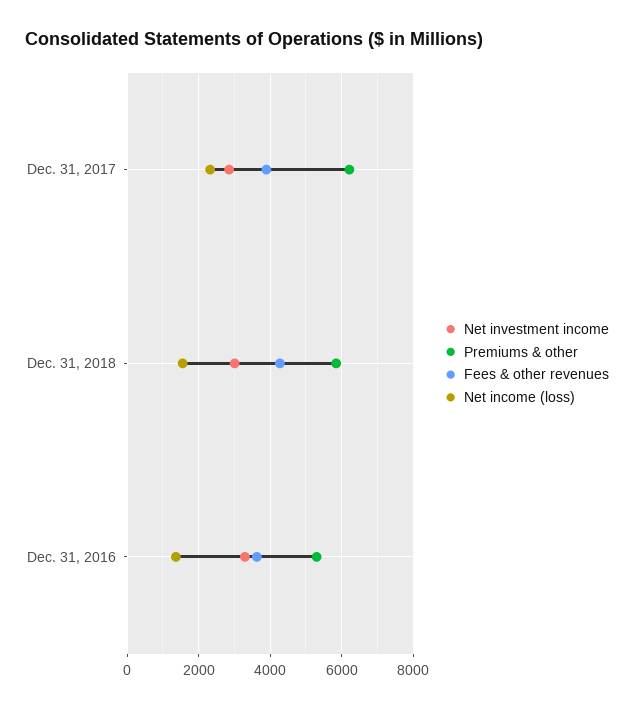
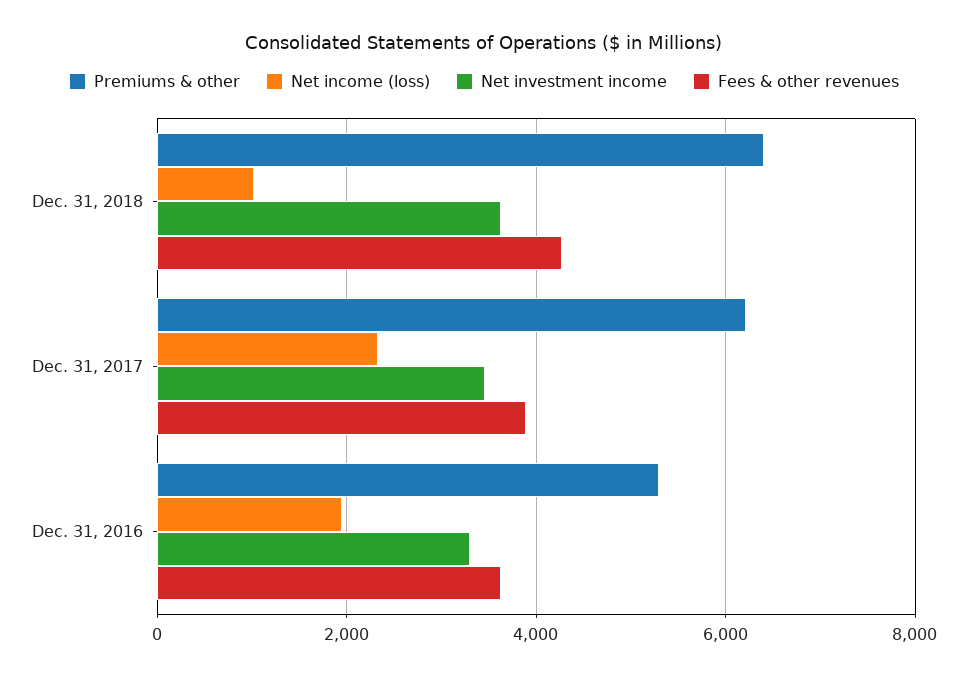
Net investment income, Dec. 31, 2017: 2800 -> 3400
Net investment income, Dec. 31, 2018: 3000 -> 3600
Premiums & other, Dec. 31, 2018: 5800 -> 6400
Net income (loss), Dec. 31, 2018: 1600 -> 1000
Net income (loss), Dec. 31, 2016: 1400 -> 2000

